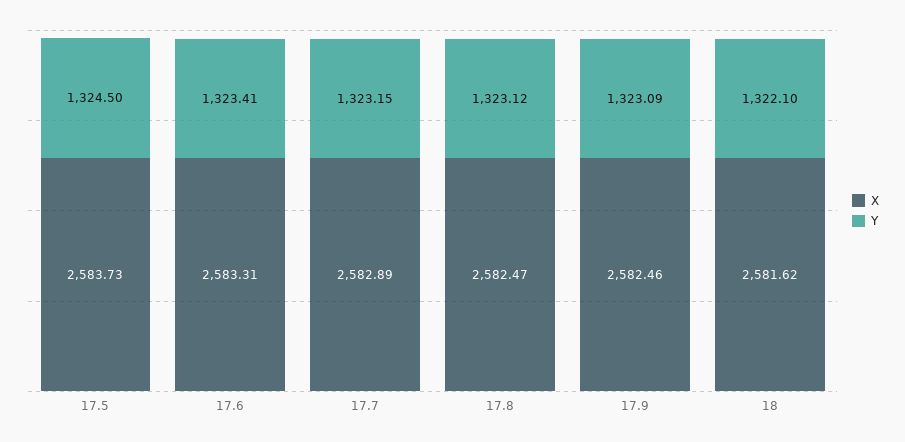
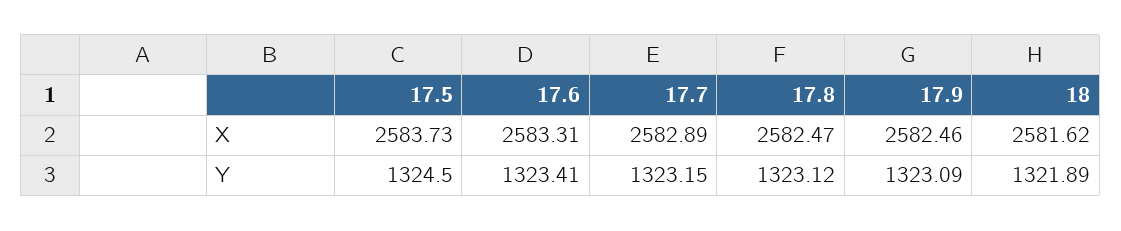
Y, 18: 1322.1 -> 1321.89

